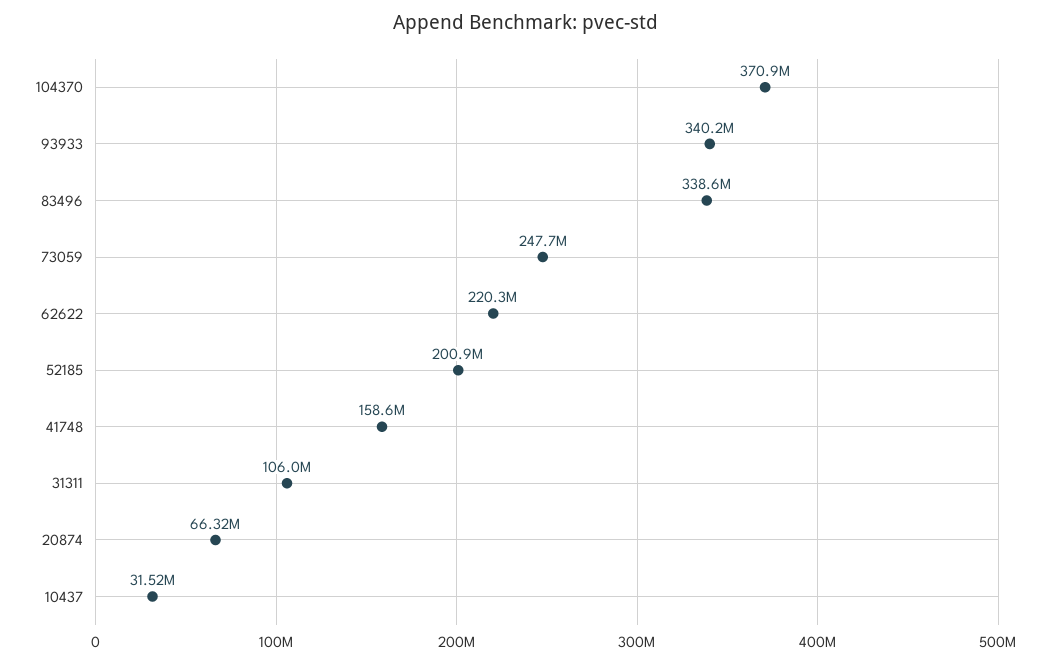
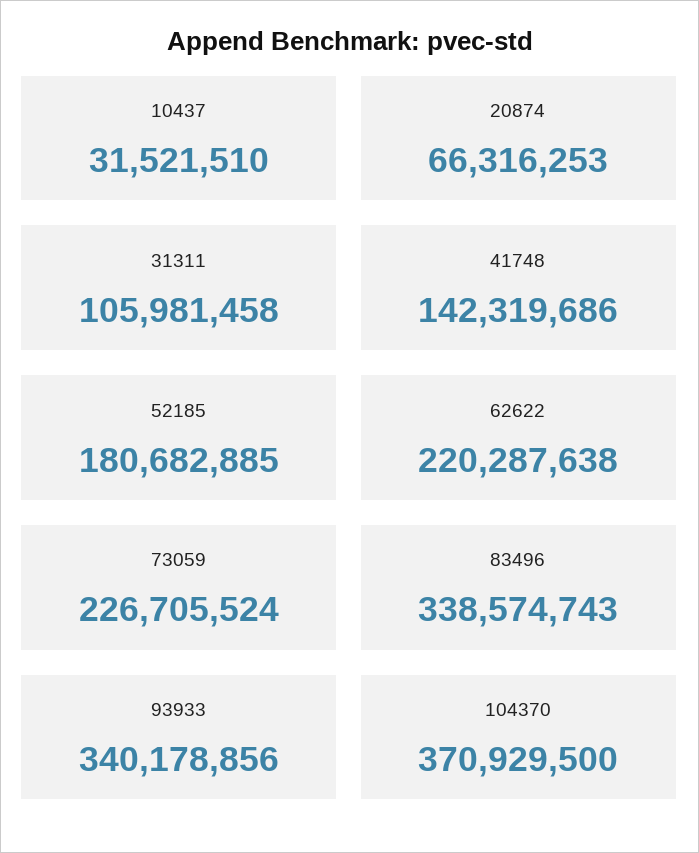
73059: 247700000 -> 226705524
52185: 200900000 -> 180682885
41748: 158600000 -> 142319686

